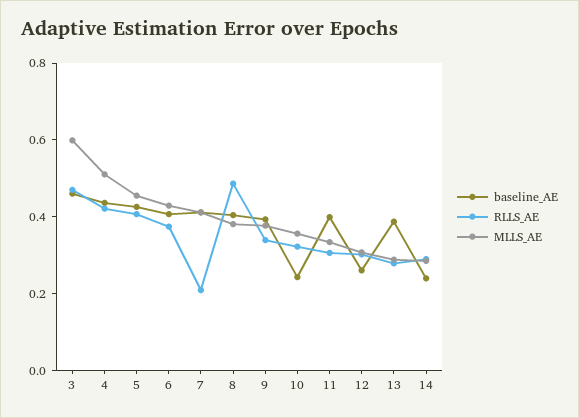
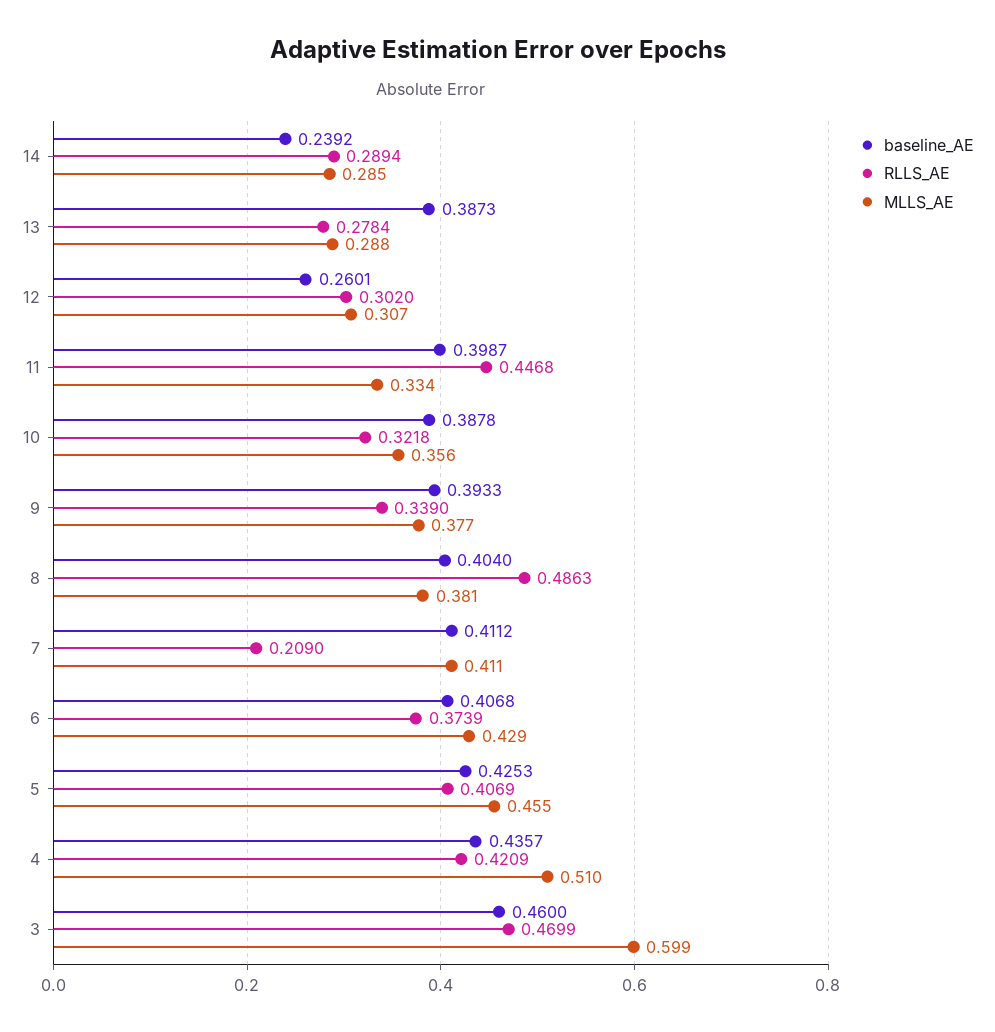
baseline_AE, 10: 0.25 -> 0.3878
RLLS_AE, 11: 0.3 -> 0.4468

